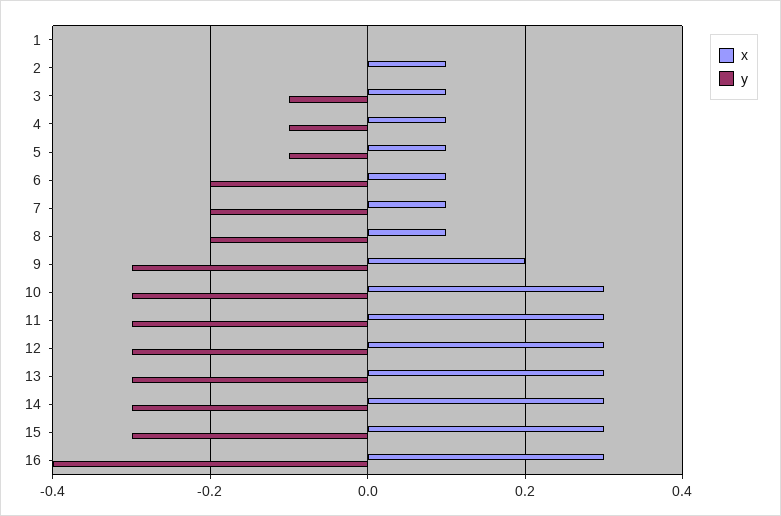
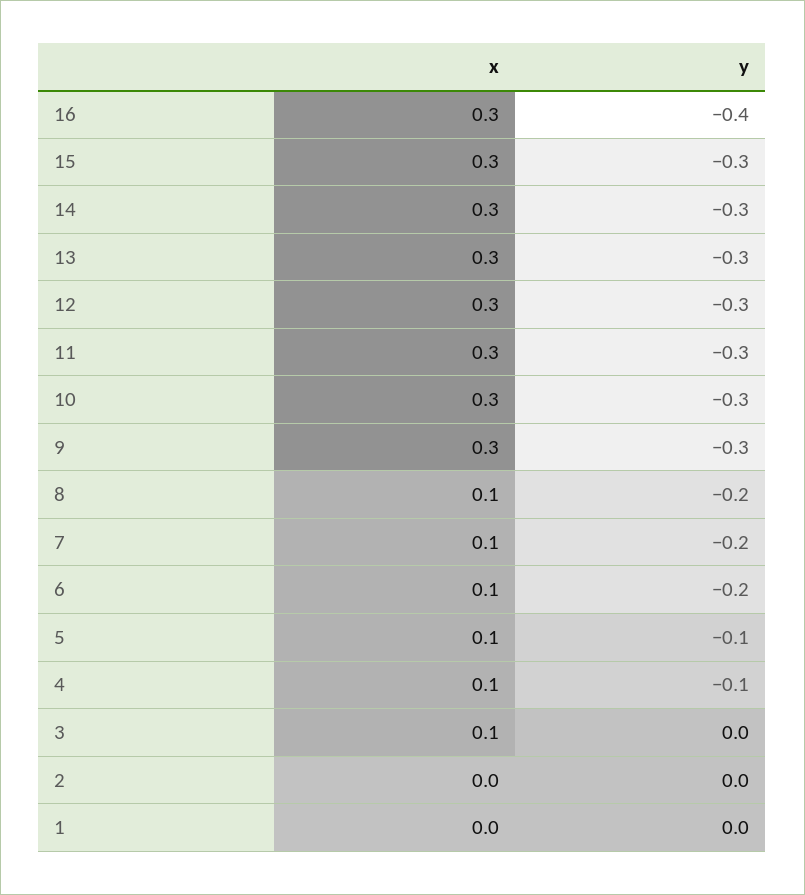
x, 2: 0.1 -> 0
y, 3: -0.1 -> 0
x, 9: 0.2 -> 0.3

